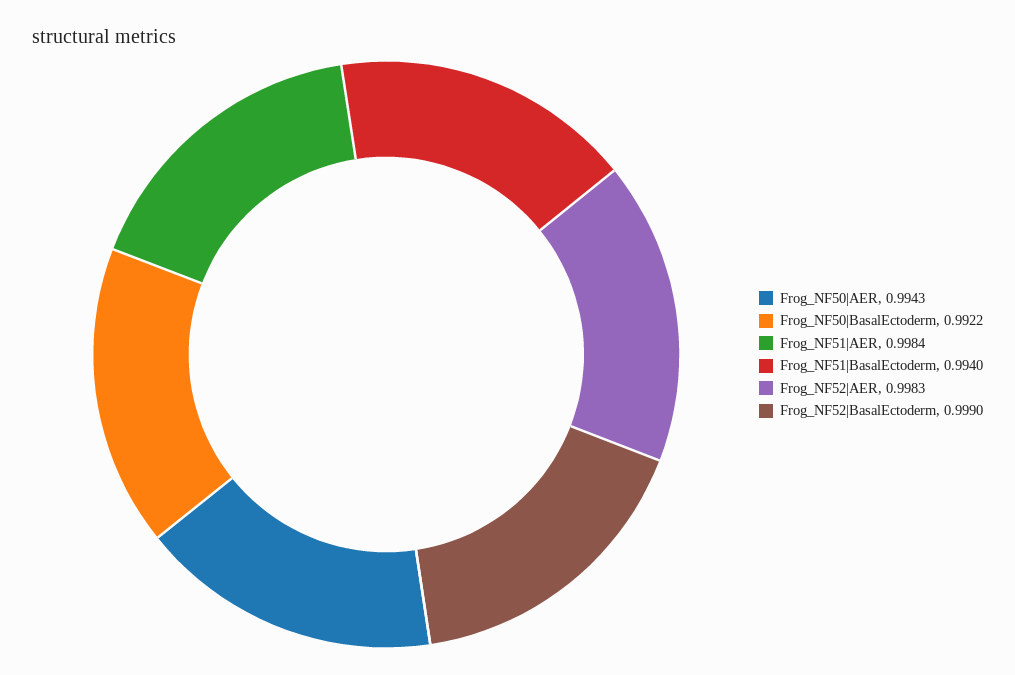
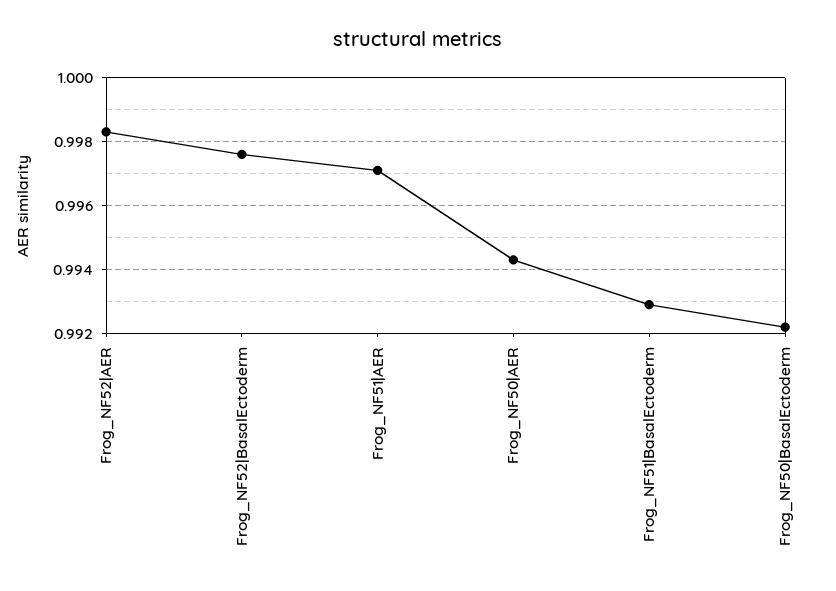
Frog_NF51|AER: 0.9984 -> 0.997
Frog_NF51|BasalEctoderm: 0.994 -> 0.993
Frog_NF52|BasalEctoderm: 0.999 -> 0.9975

